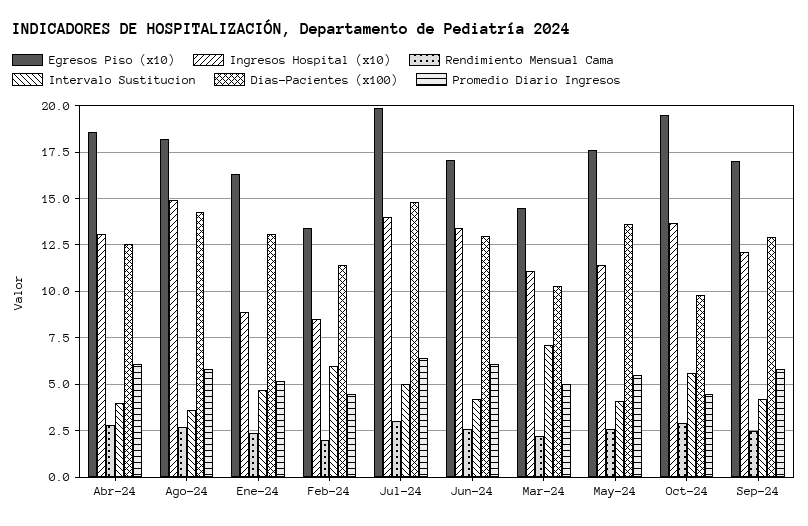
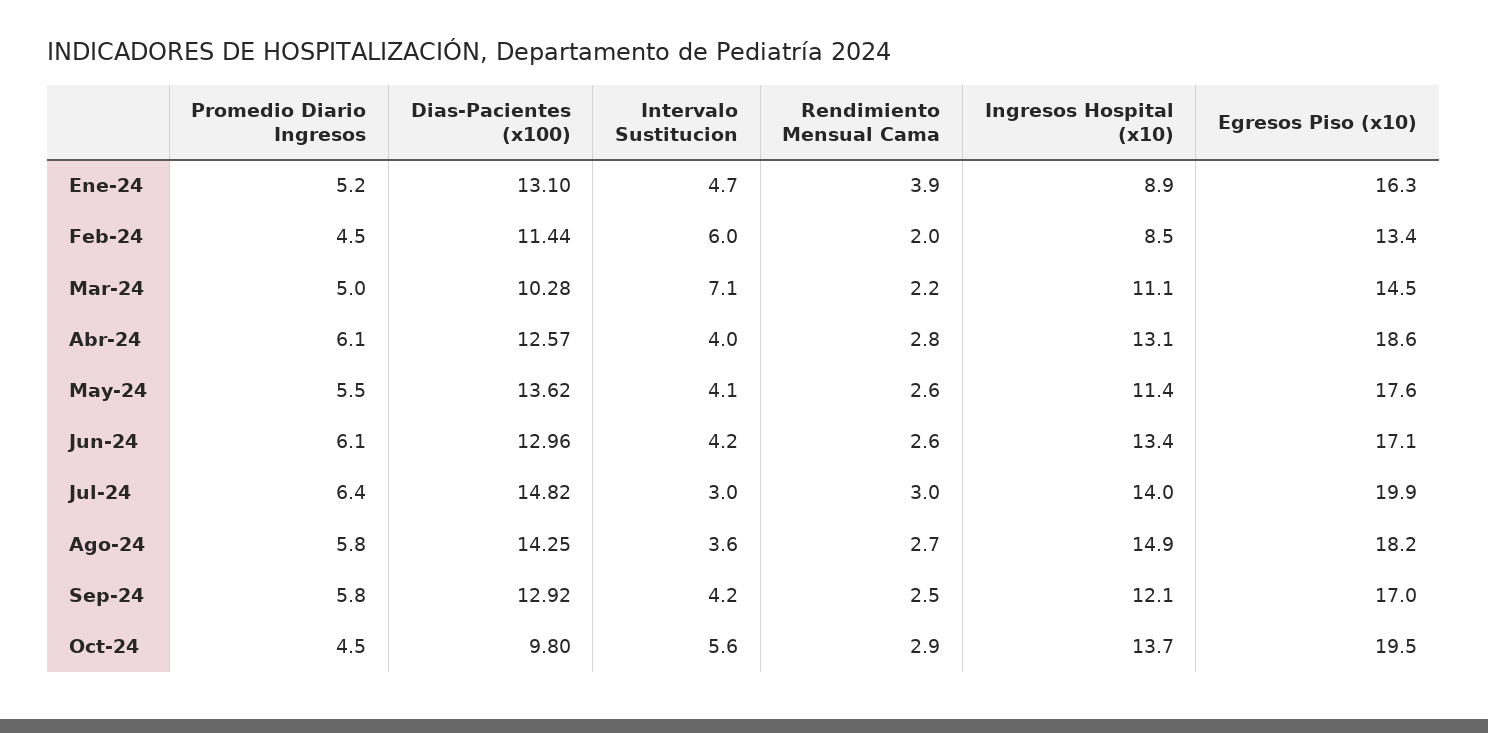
Rendimiento Mensual Cama, Ene-24: 2.5 -> 3.9
Intervalo Sustitucion, Jul-24: 5 -> 3

